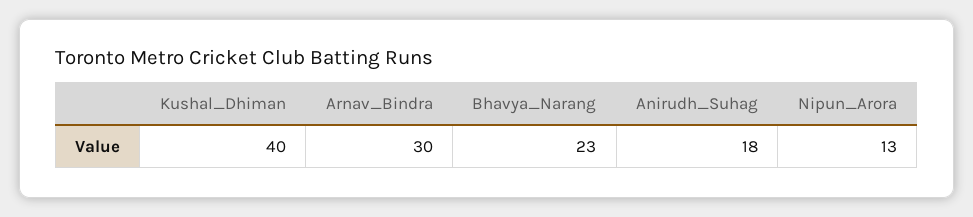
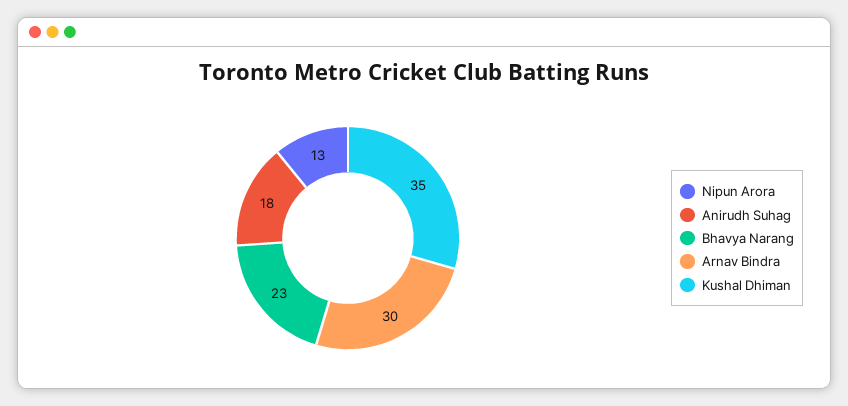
Kushal_Dhiman: 40 -> 35

